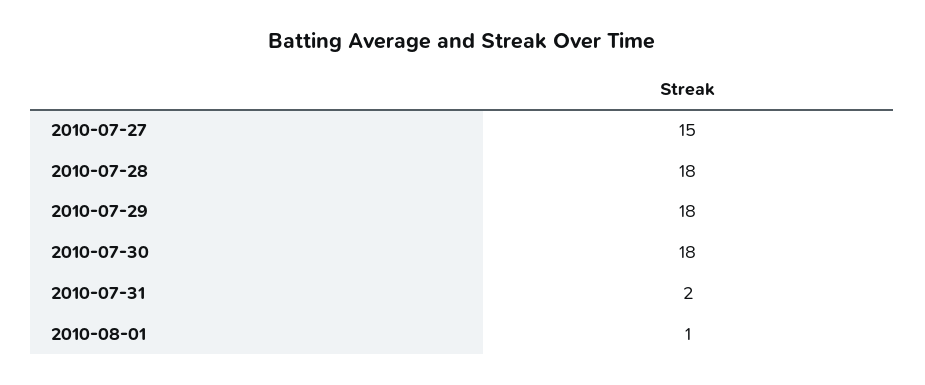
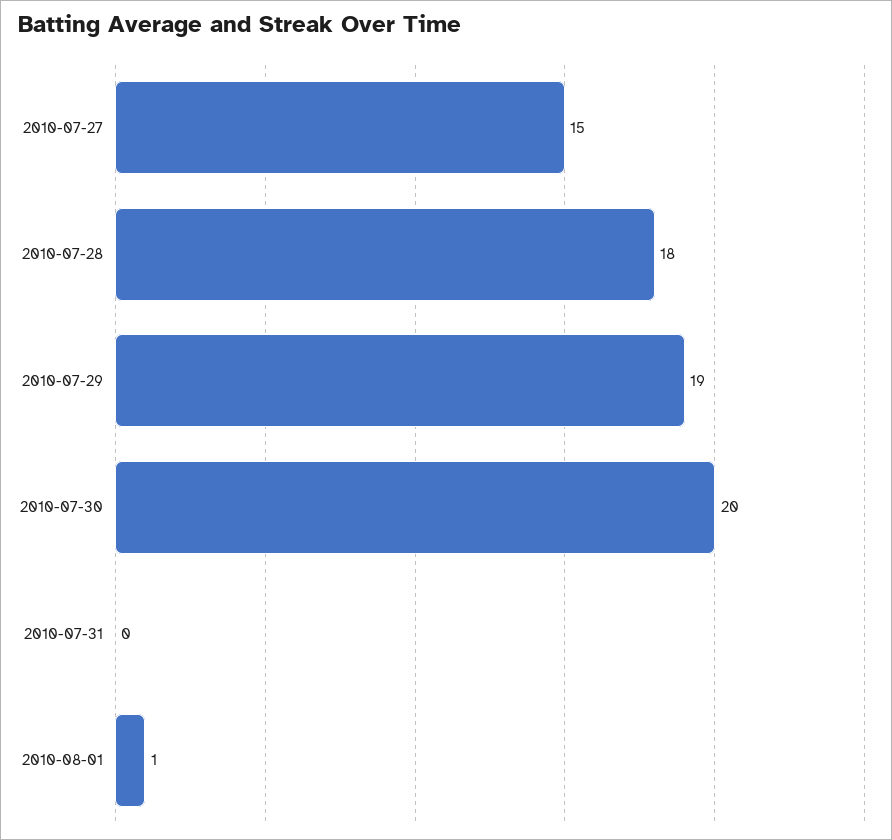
2010-07-29: 18 -> 19
2010-07-30: 18 -> 20
2010-07-31: 2 -> 0

